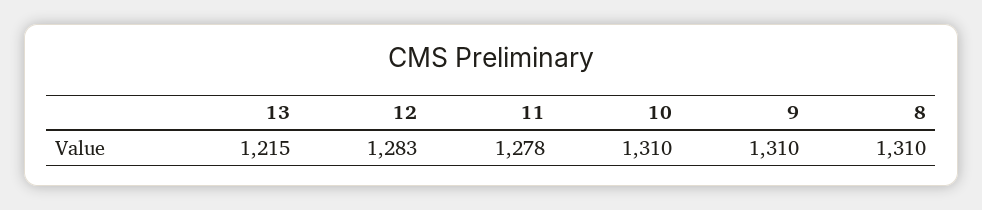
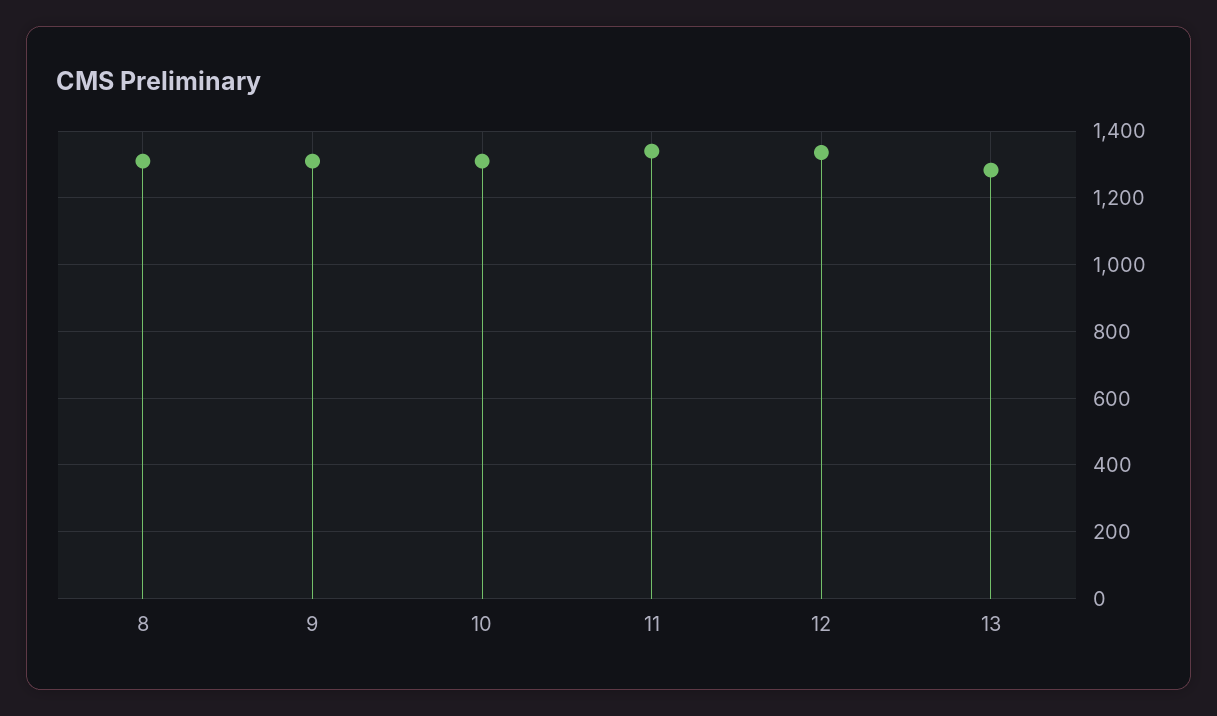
13: 1215 -> 1280
12: 1283 -> 1340
11: 1278 -> 1340

